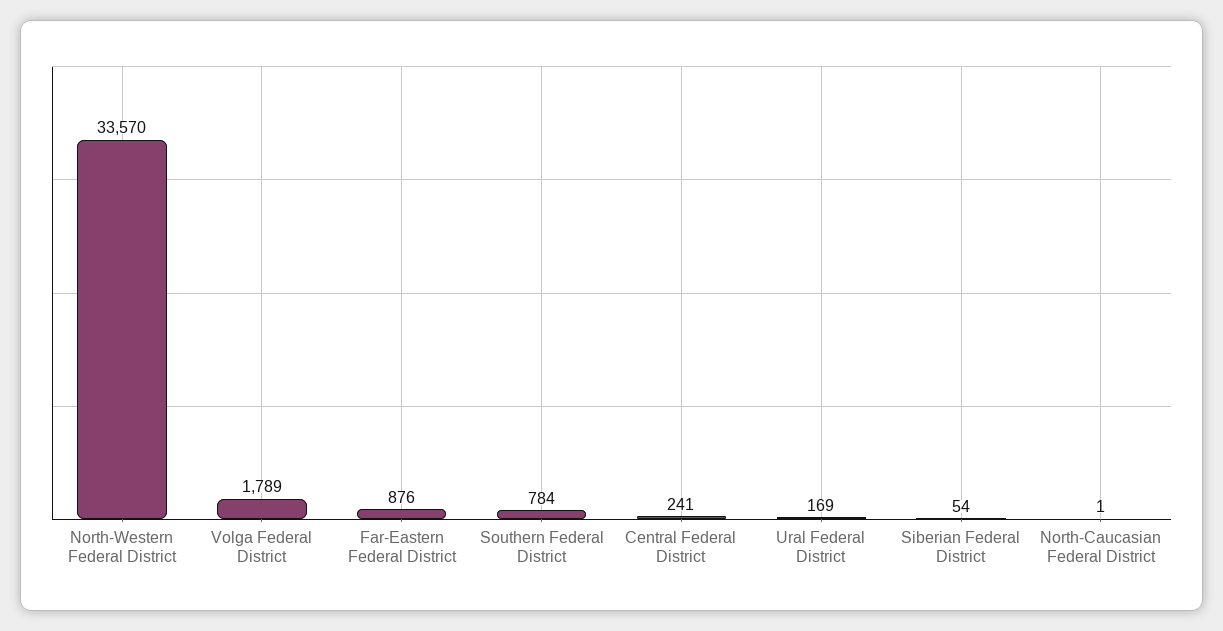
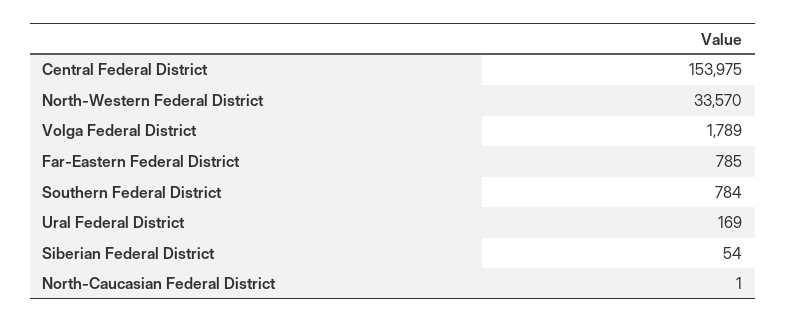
Far-Eastern Federal District: 876 -> 785
Central Federal District: 241 -> 153975

